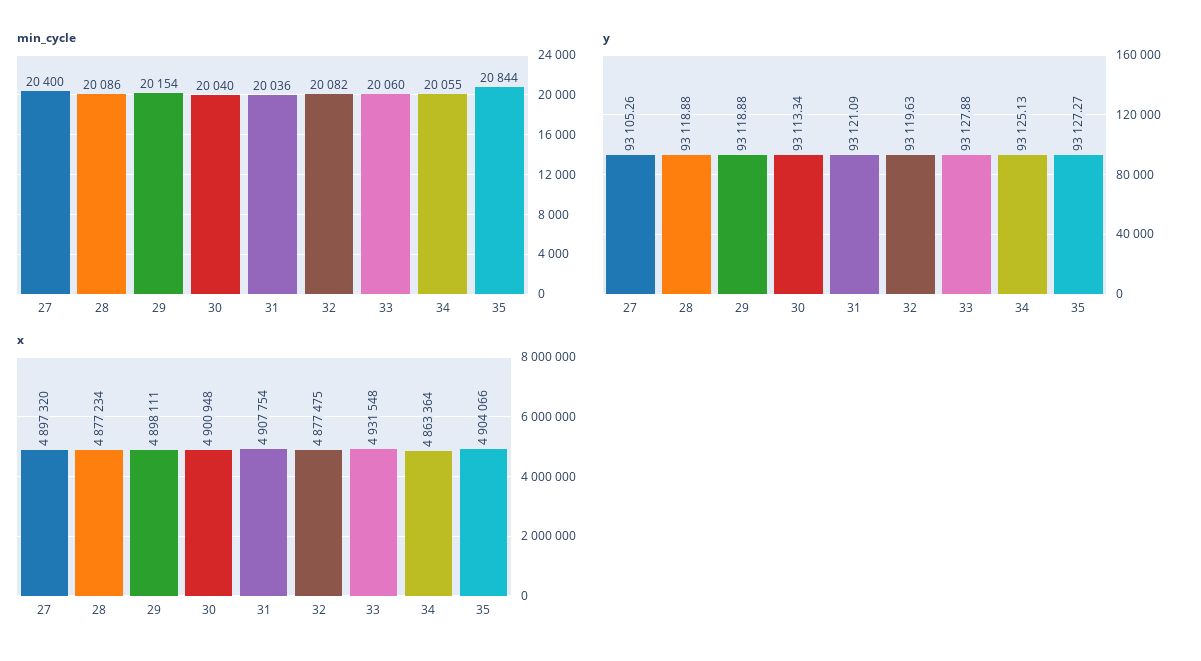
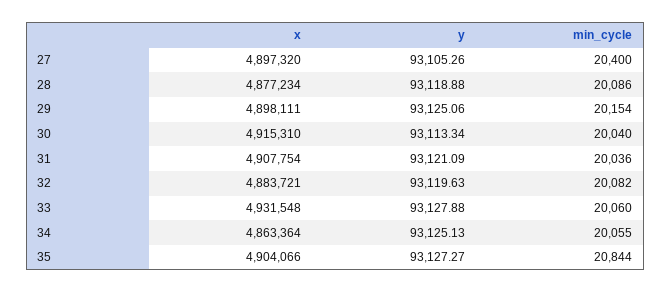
y, 29: 93118.88 -> 93125.06
x, 30: 4900948 -> 4915310
x, 32: 4877475 -> 4883721

